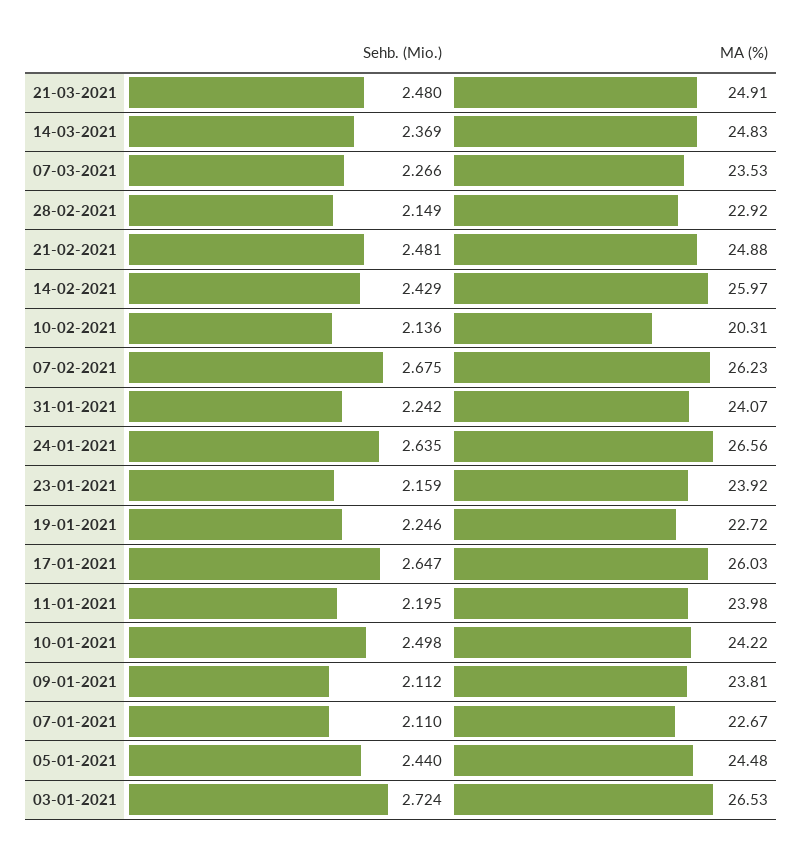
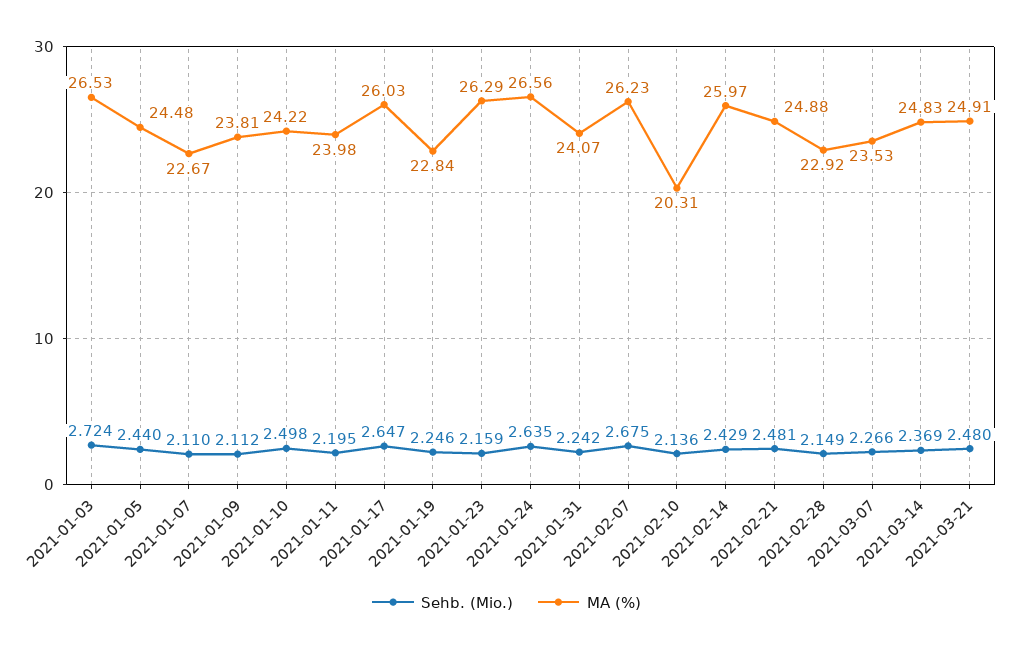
MA (%), 23-01-2021: 23.92 -> 26.29
MA (%), 19-01-2021: 22.72 -> 22.84

